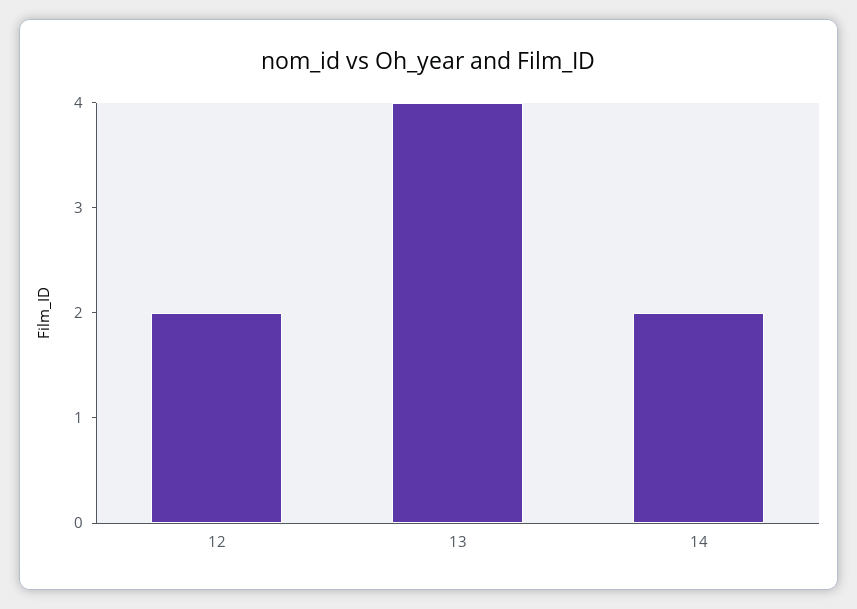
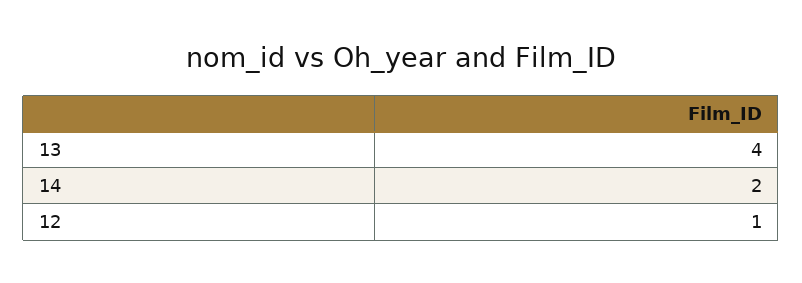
12: 2 -> 1

